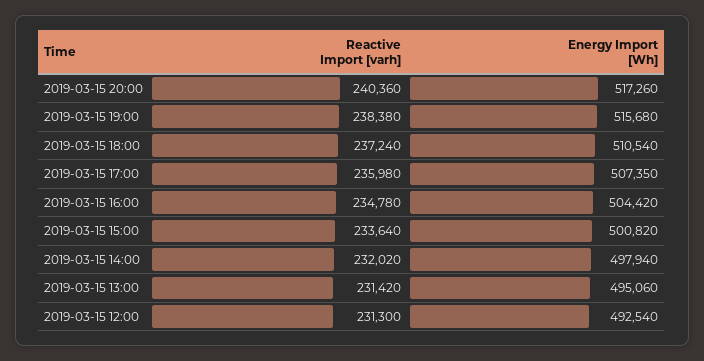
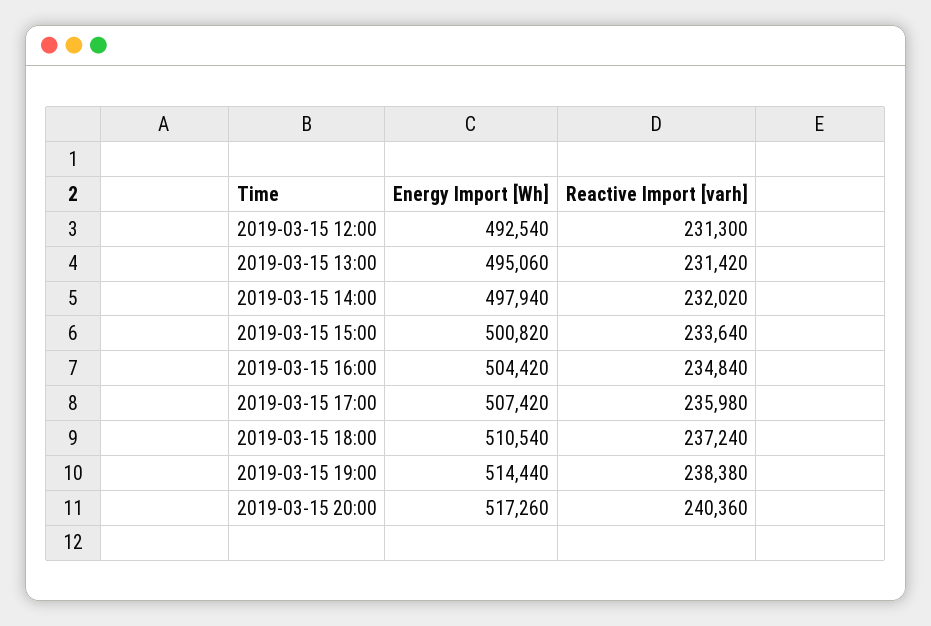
Energy Import [Wh], 2019-03-15 19:00: 515680 -> 514440
Energy Import [Wh], 2019-03-15 17:00: 507350 -> 507420
Reactive Import [varh], 2019-03-15 16:00: 234780 -> 234840

